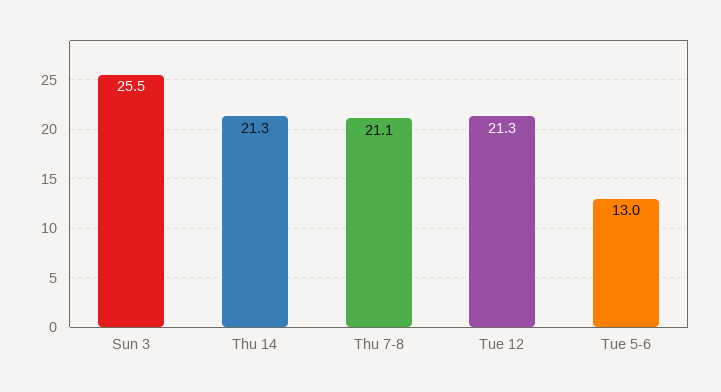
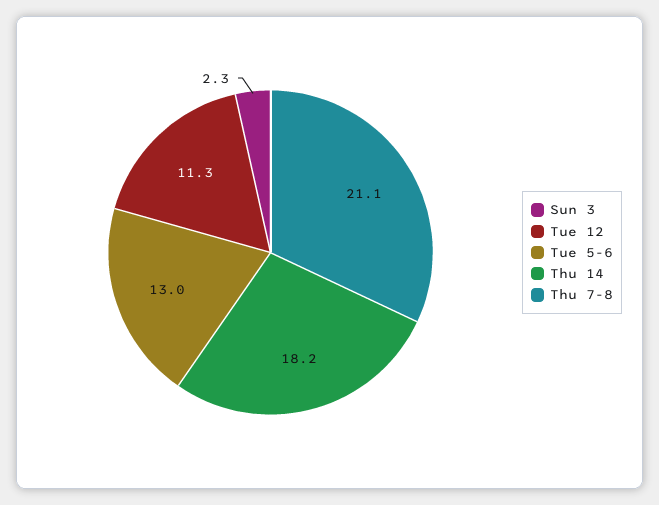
Sun 3: 25.5 -> 2.3
Thu 14: 21.3 -> 18.2
Tue 12: 21.3 -> 11.3

